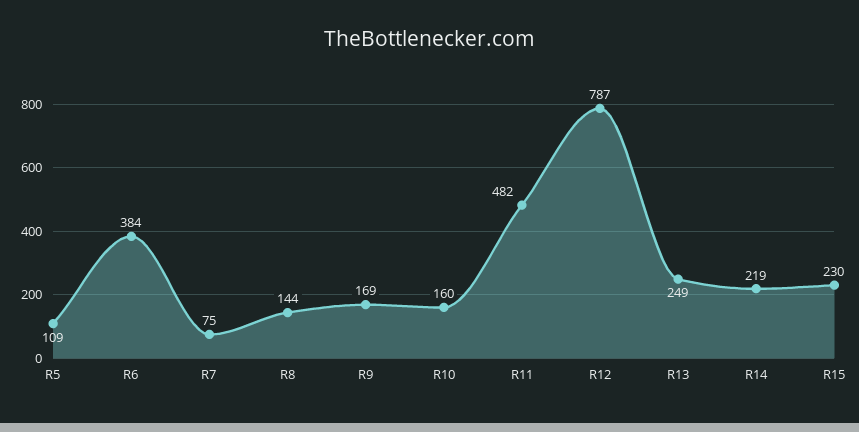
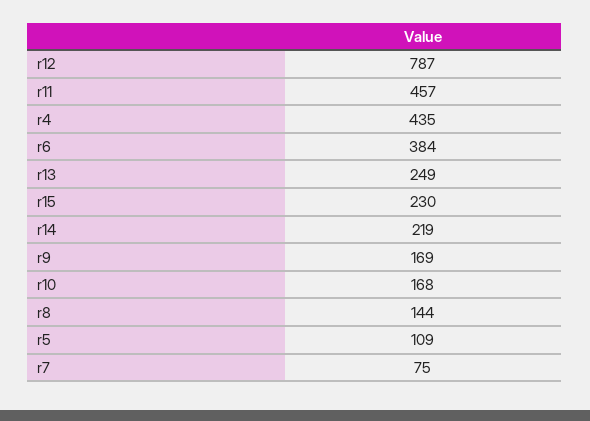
R10: 160 -> 168
R11: 482 -> 457
r4: none -> 435

